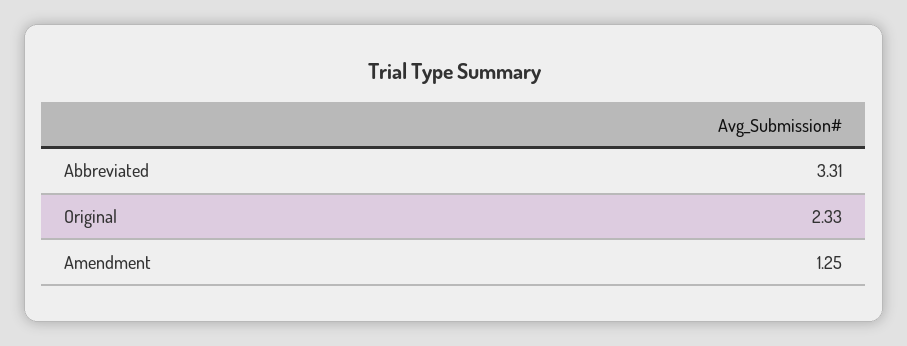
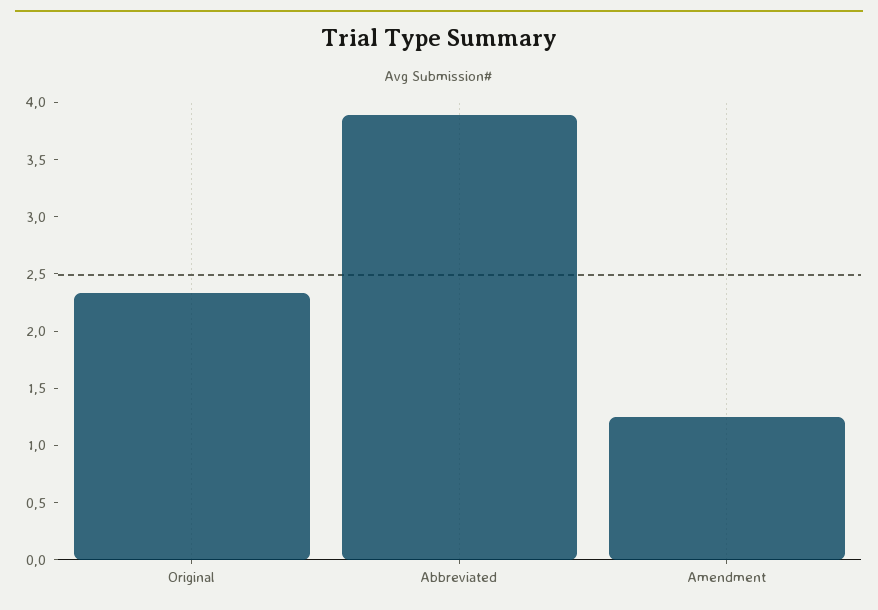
Abbreviated: 3.31 -> 3.9

